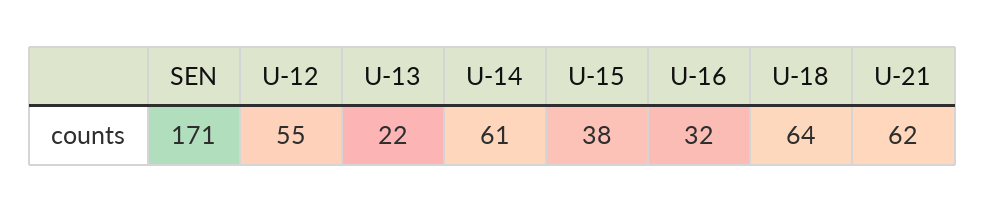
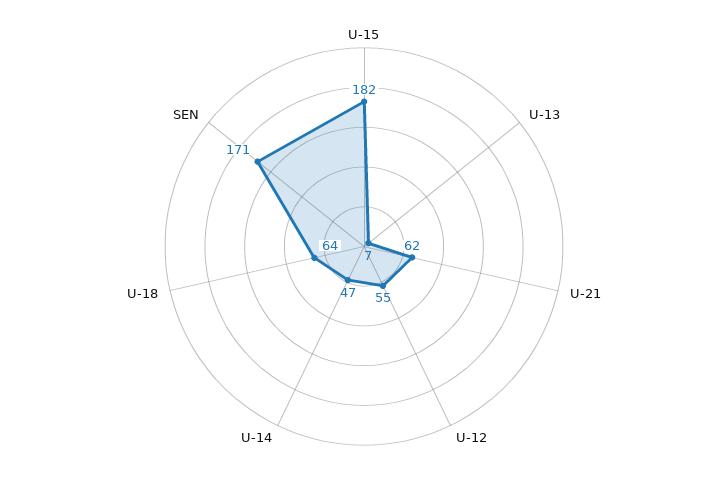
U-13: 22 -> 7
U-14: 61 -> 47
U-15: 38 -> 182
U-16: 32 -> none

